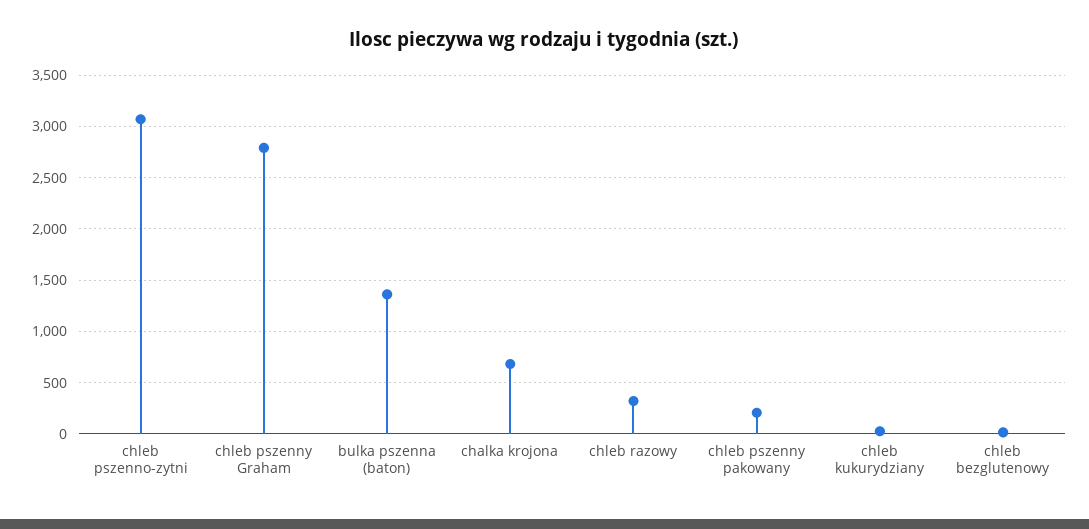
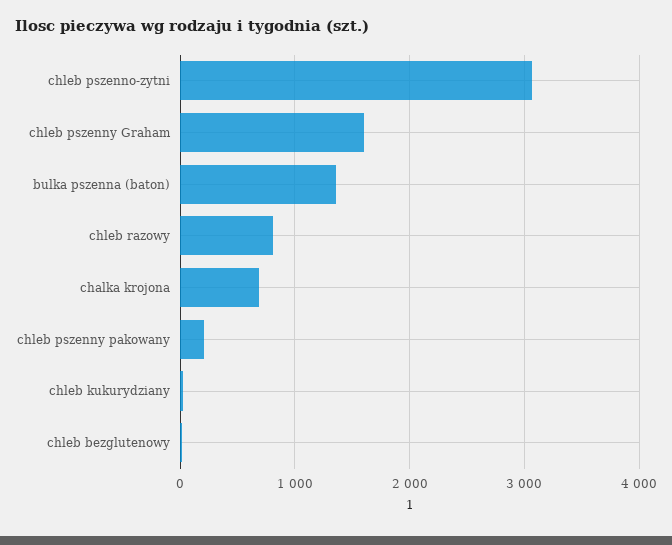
chleb pszenny Graham: 2800 -> 1600
chleb razowy: 300 -> 800

